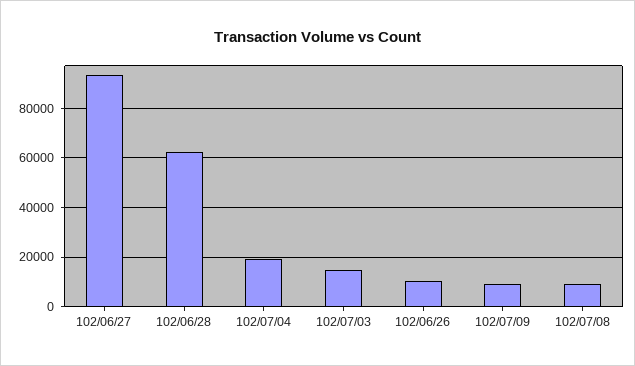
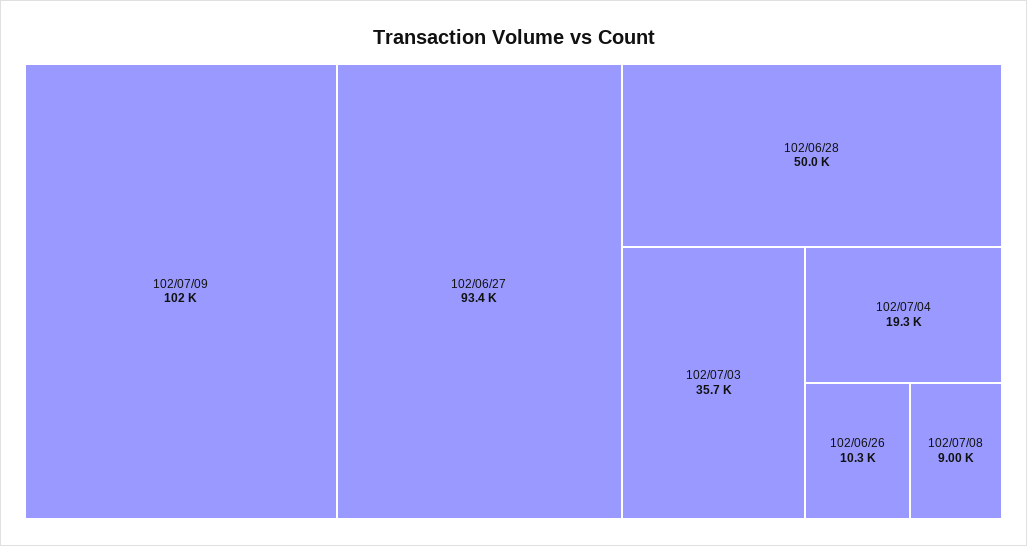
102/06/28: 62500 -> 50000
102/07/03: 15000 -> 35700
102/07/09: 10000 -> 102000

